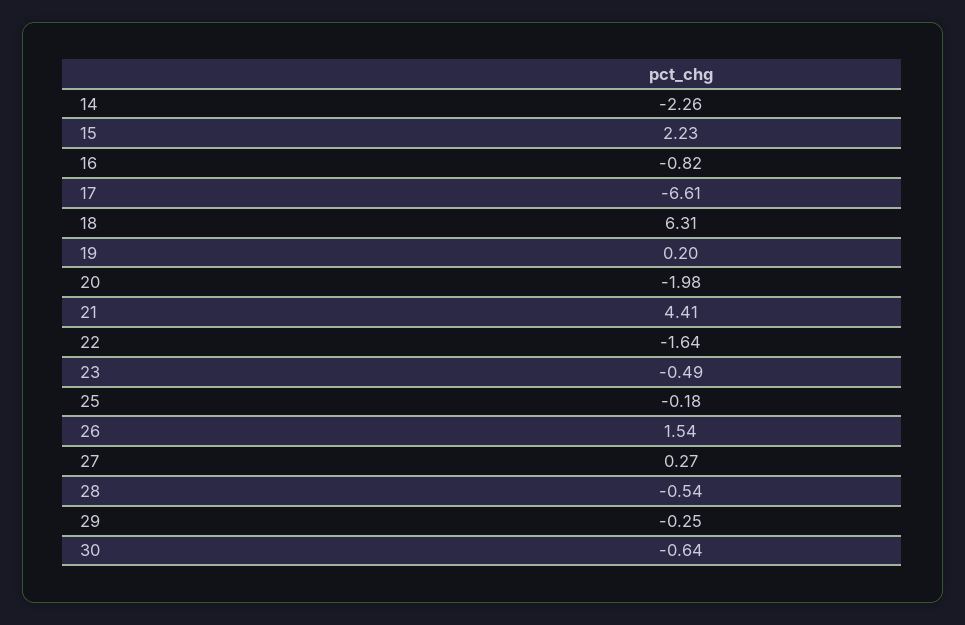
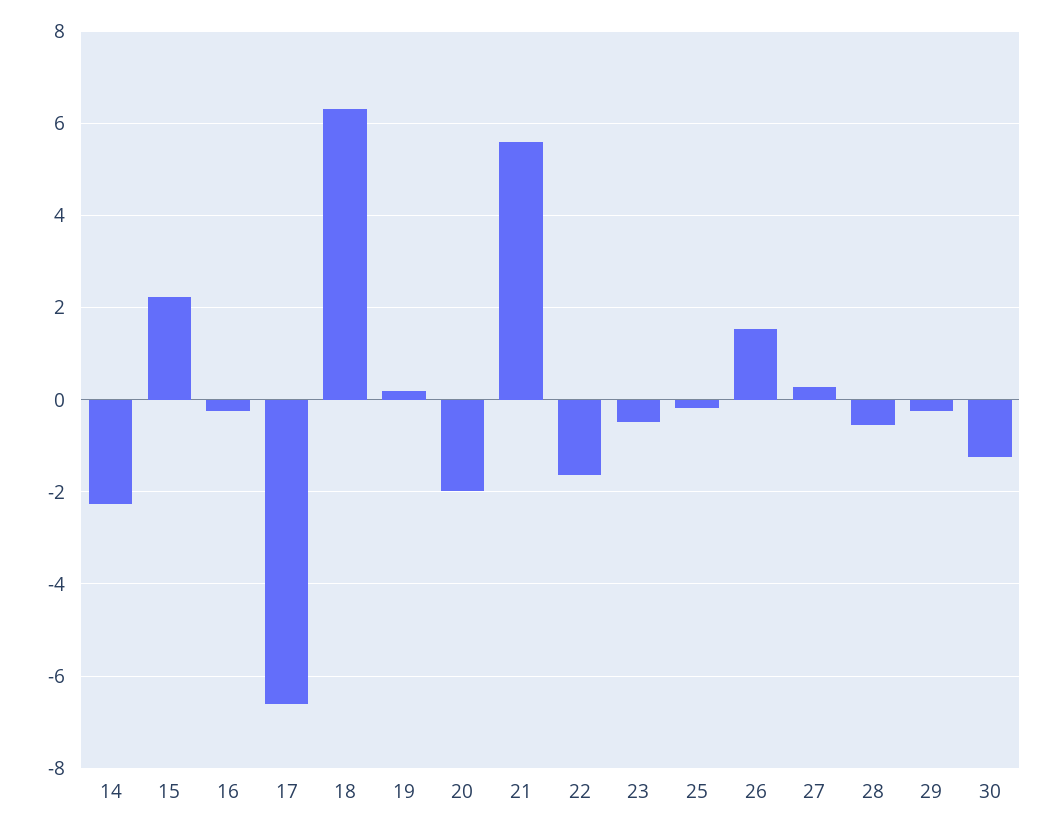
16: -0.82 -> -0.2
21: 4.41 -> 5.6
30: -0.64 -> -1.2

